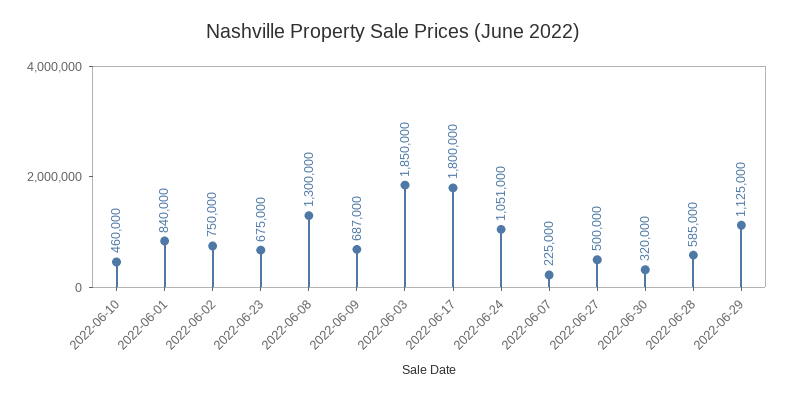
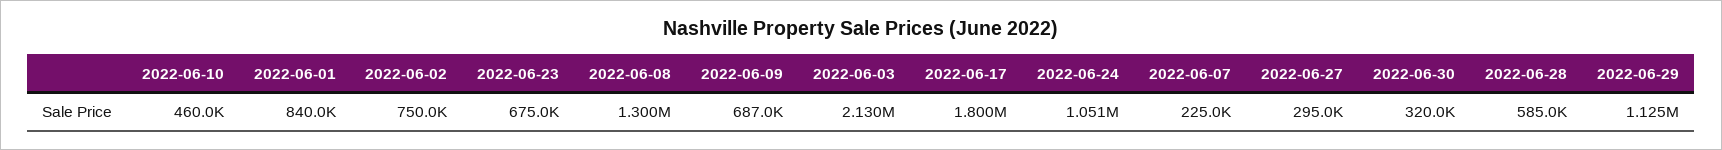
2022-06-03: 1850000 -> 2130000
2022-06-27: 500000 -> 295000

